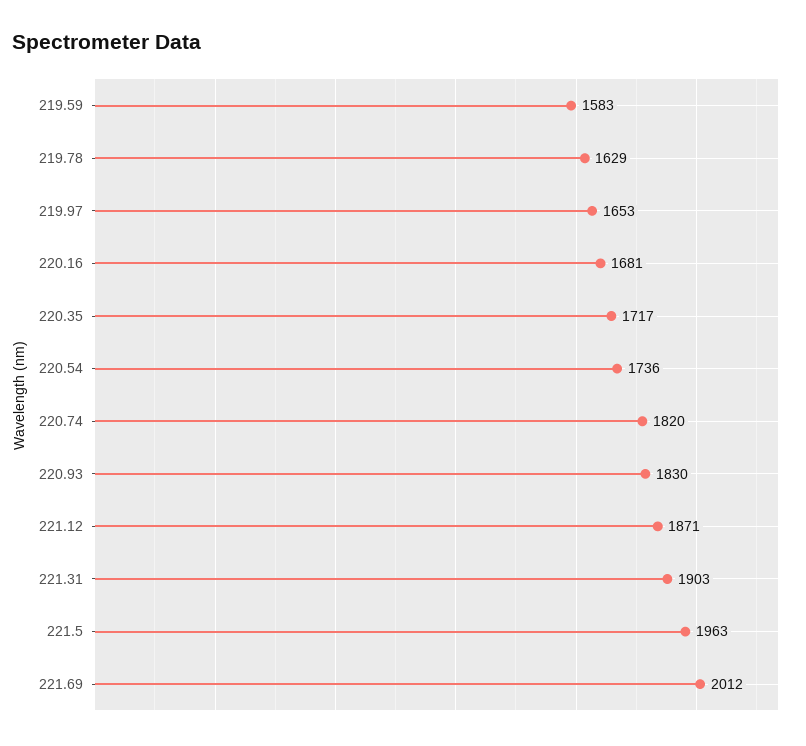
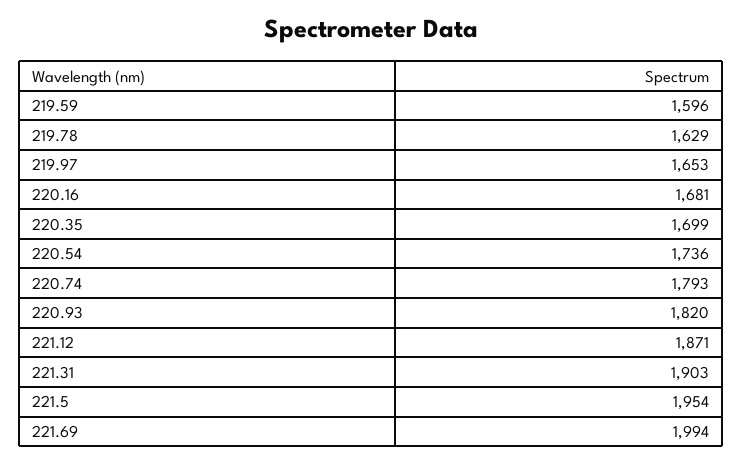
219.59: 1583 -> 1596
220.35: 1717 -> 1699
220.74: 1820 -> 1793
220.93: 1830 -> 1820
221.5: 1963 -> 1954
221.69: 2012 -> 1994

